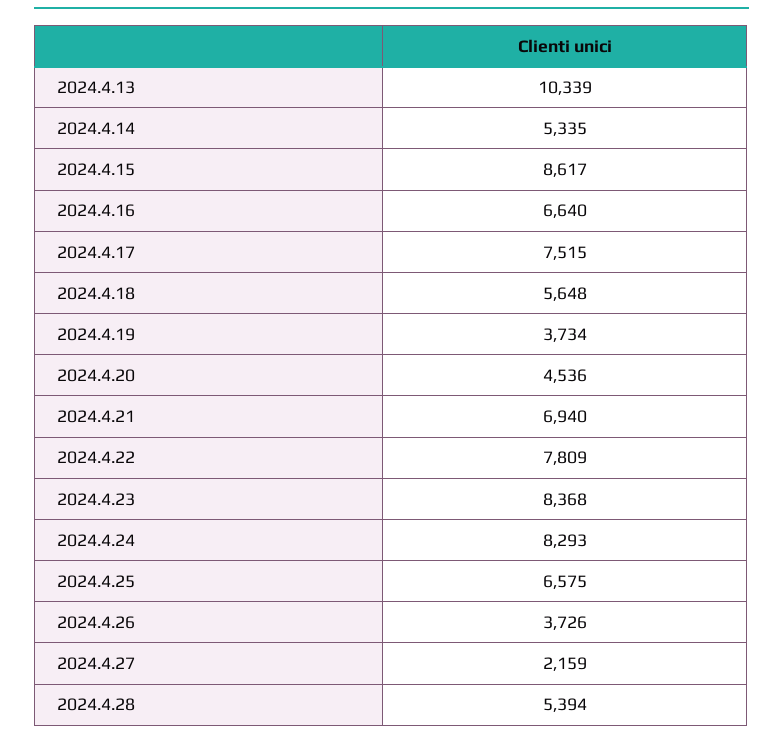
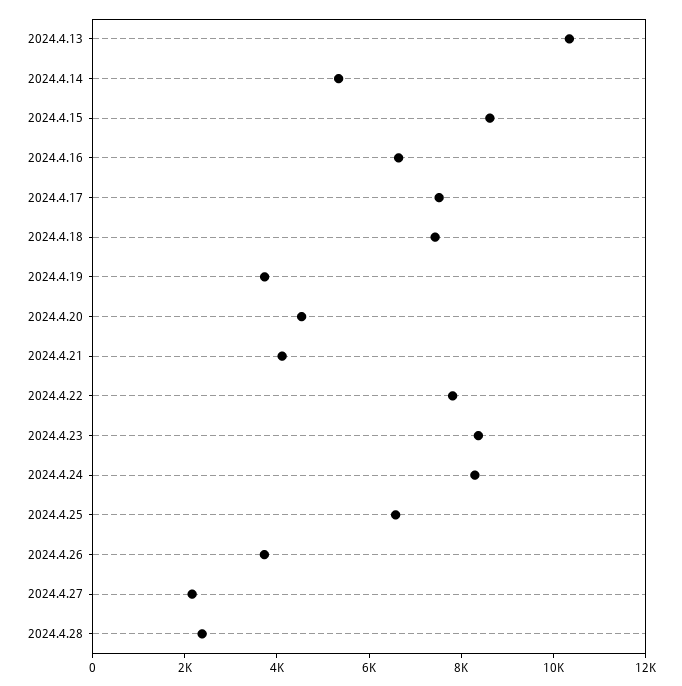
2024.4.18: 5648 -> 7500
2024.4.21: 6940 -> 4000
2024.4.28: 5394 -> 2500

